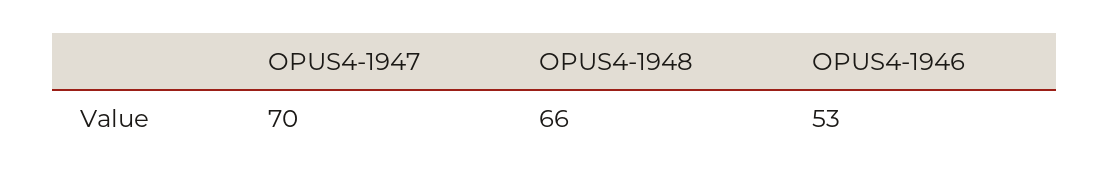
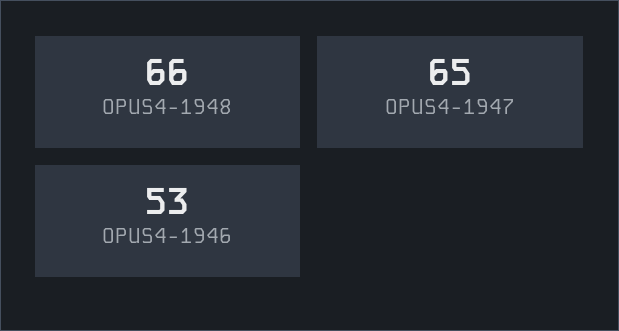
OPUS4-1947: 70 -> 65

